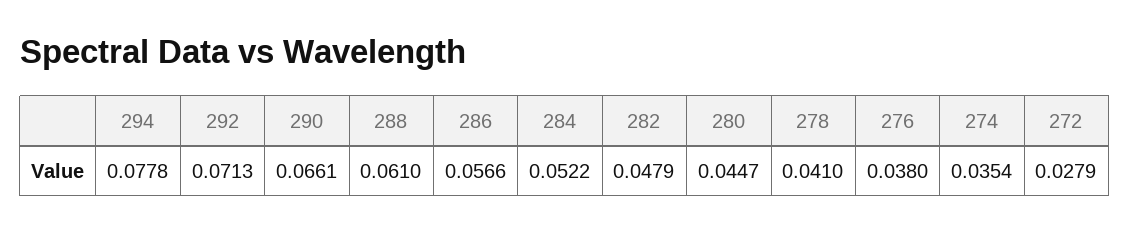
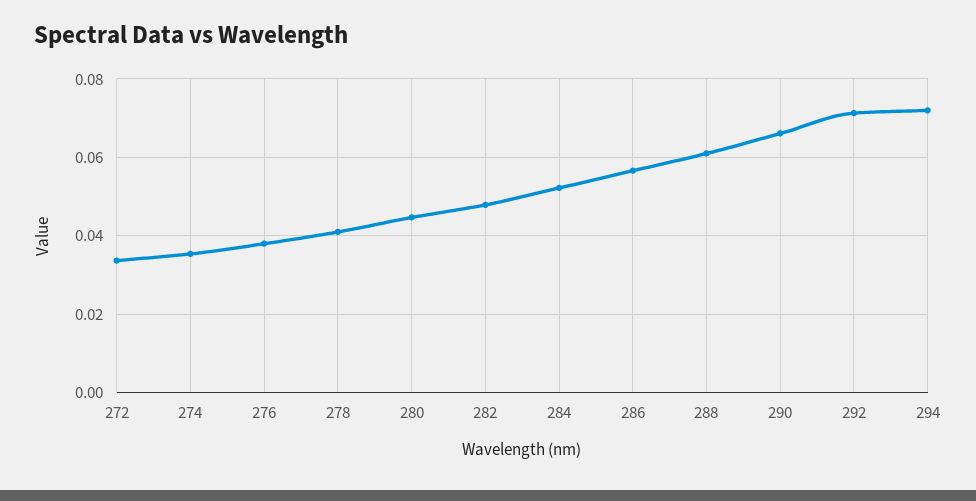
294: 0.0778 -> 0.072
272: 0.0279 -> 0.034

